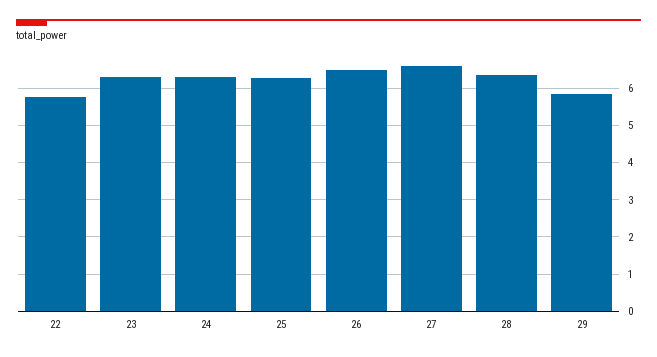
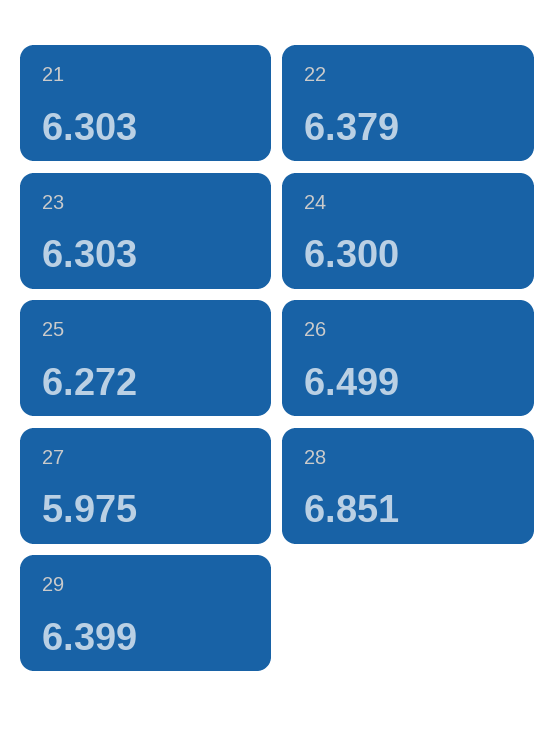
22: 5.8 -> 6.379
27: 6.6 -> 5.975
28: 6.4 -> 6.851
29: 5.8 -> 6.399
21: none -> 6.303

